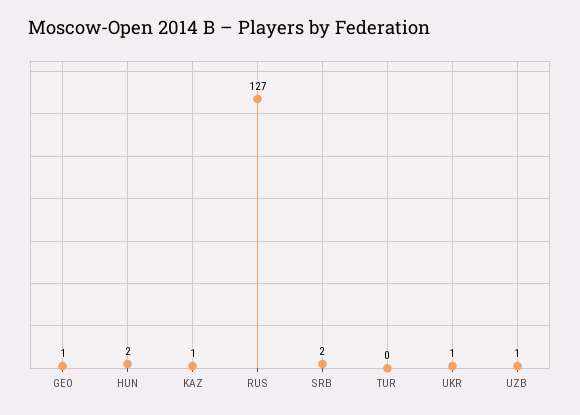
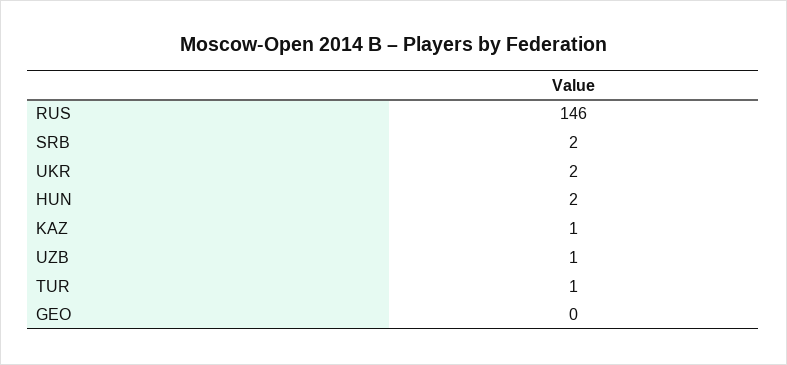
GEO: 1 -> 0
RUS: 127 -> 146
TUR: 0 -> 1
UKR: 1 -> 2

